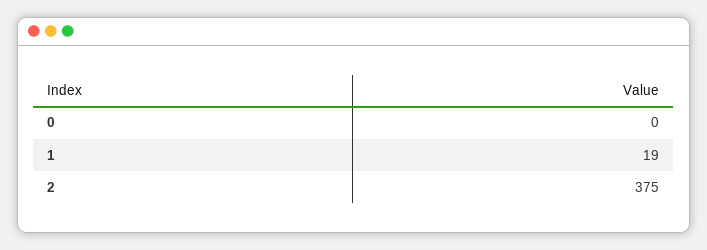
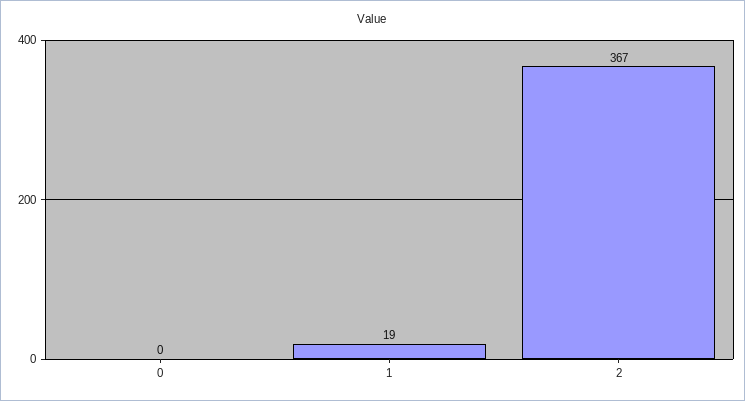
2: 375 -> 367

